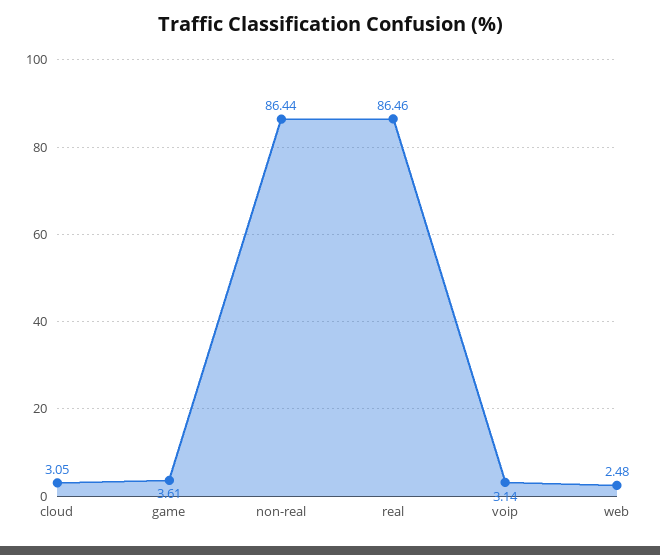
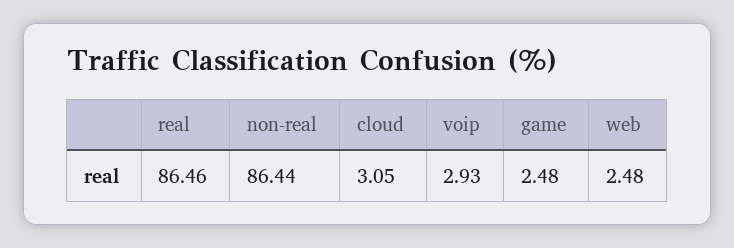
game: 3.61 -> 2.48
voip: 3.14 -> 2.93

